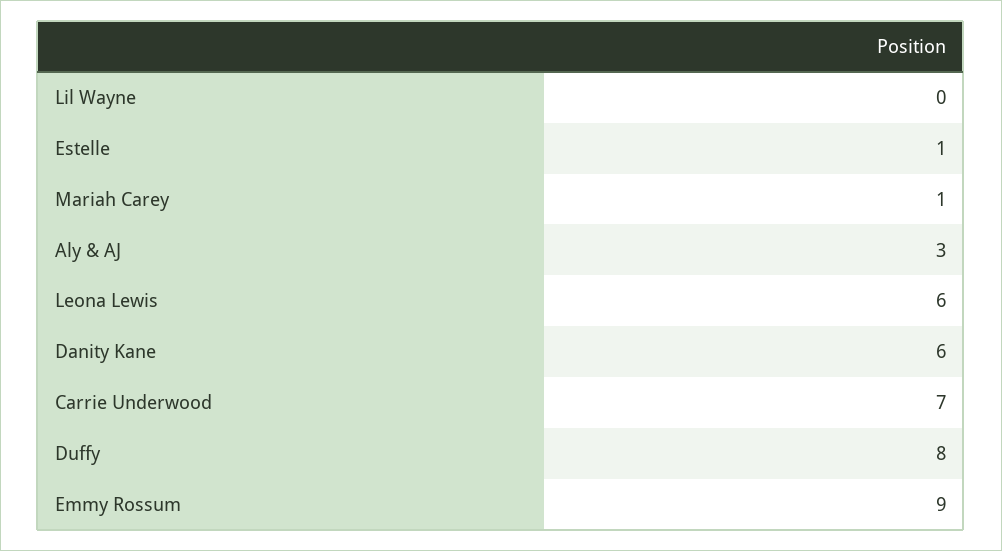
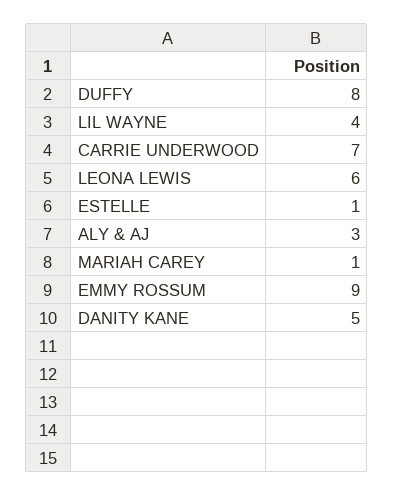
Lil Wayne: 0 -> 4
Danity Kane: 6 -> 5

